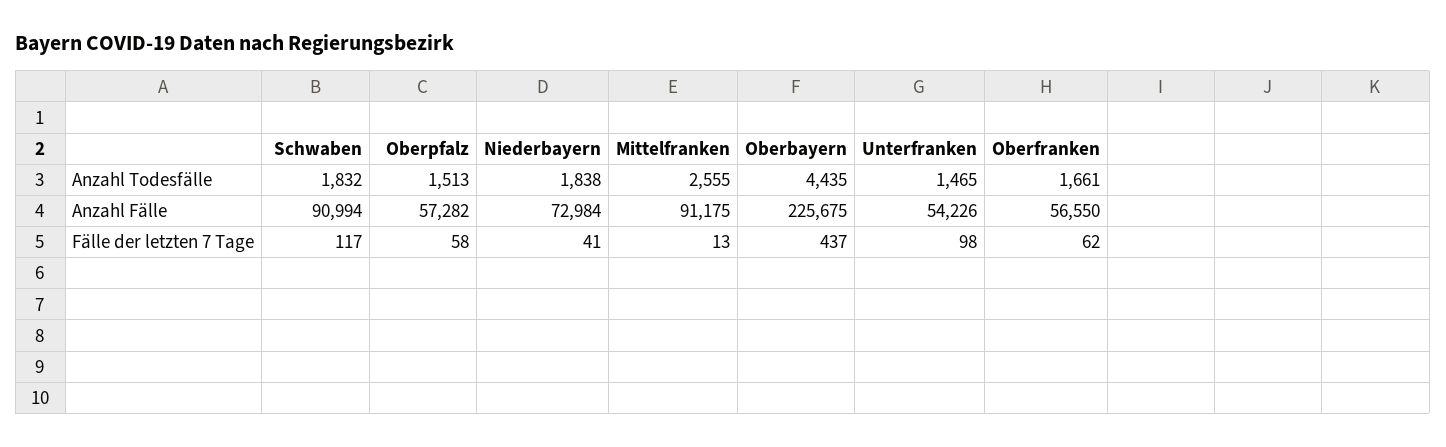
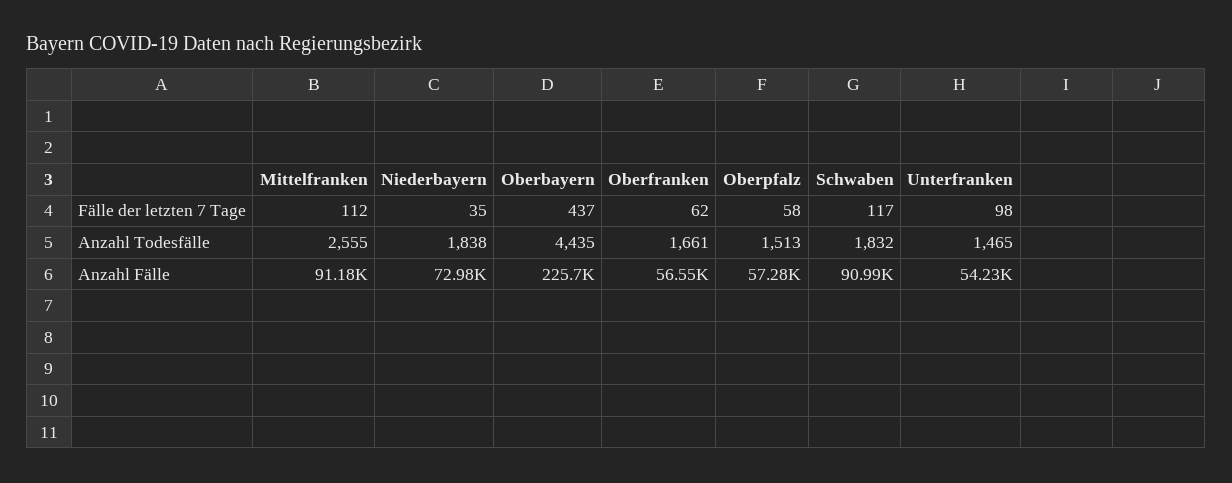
Niederbayern, Fälle der letzten 7 Tage: 41 -> 35
Mittelfranken, Fälle der letzten 7 Tage: 13 -> 112

